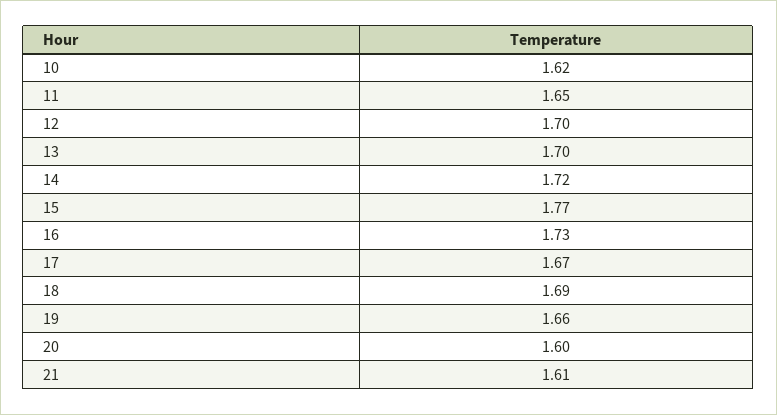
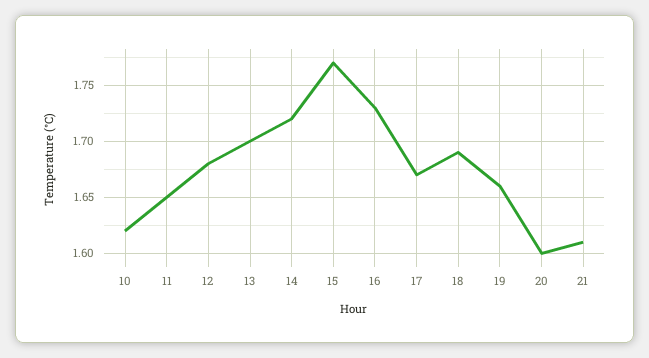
12: 1.7 -> 1.68

